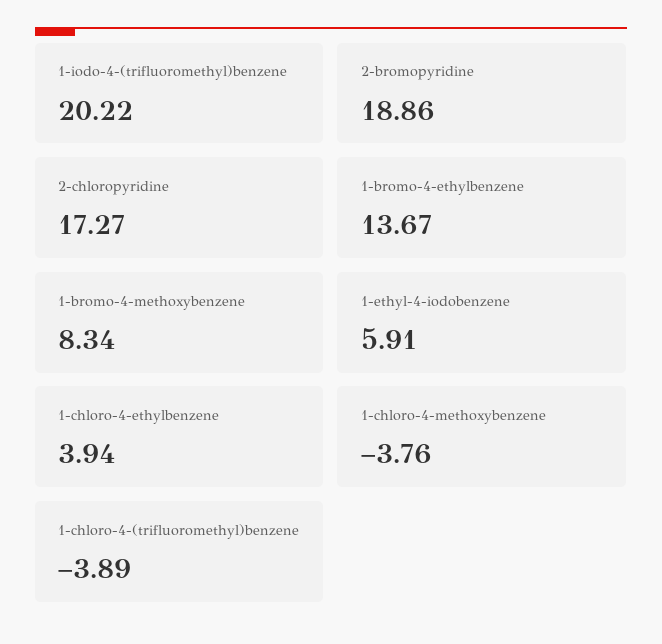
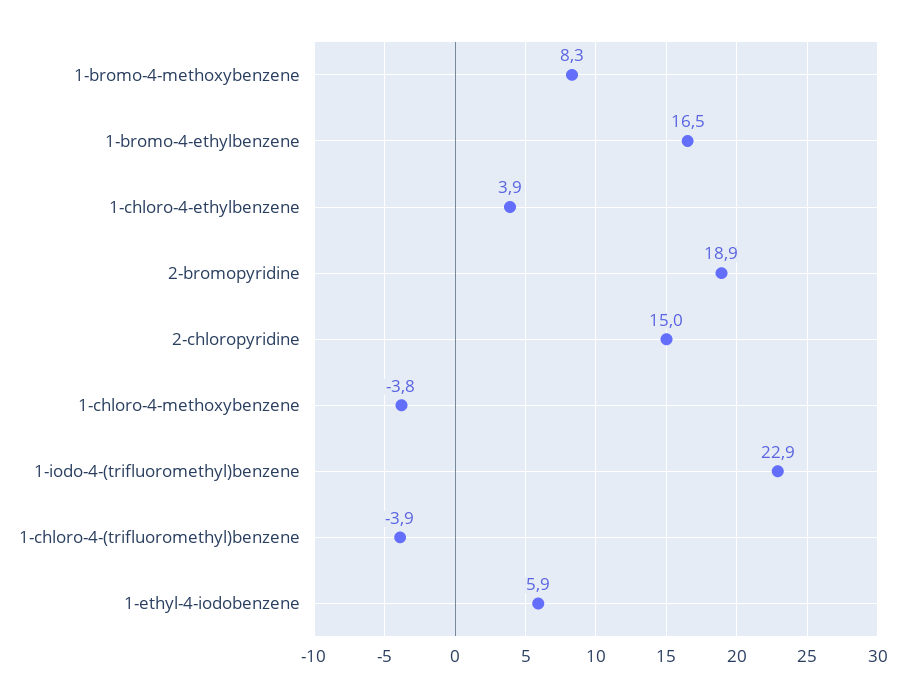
1-iodo-4-(trifluoromethyl)benzene: 20.22 -> 22.9
2-chloropyridine: 17.27 -> 15
1-bromo-4-ethylbenzene: 13.67 -> 16.5

